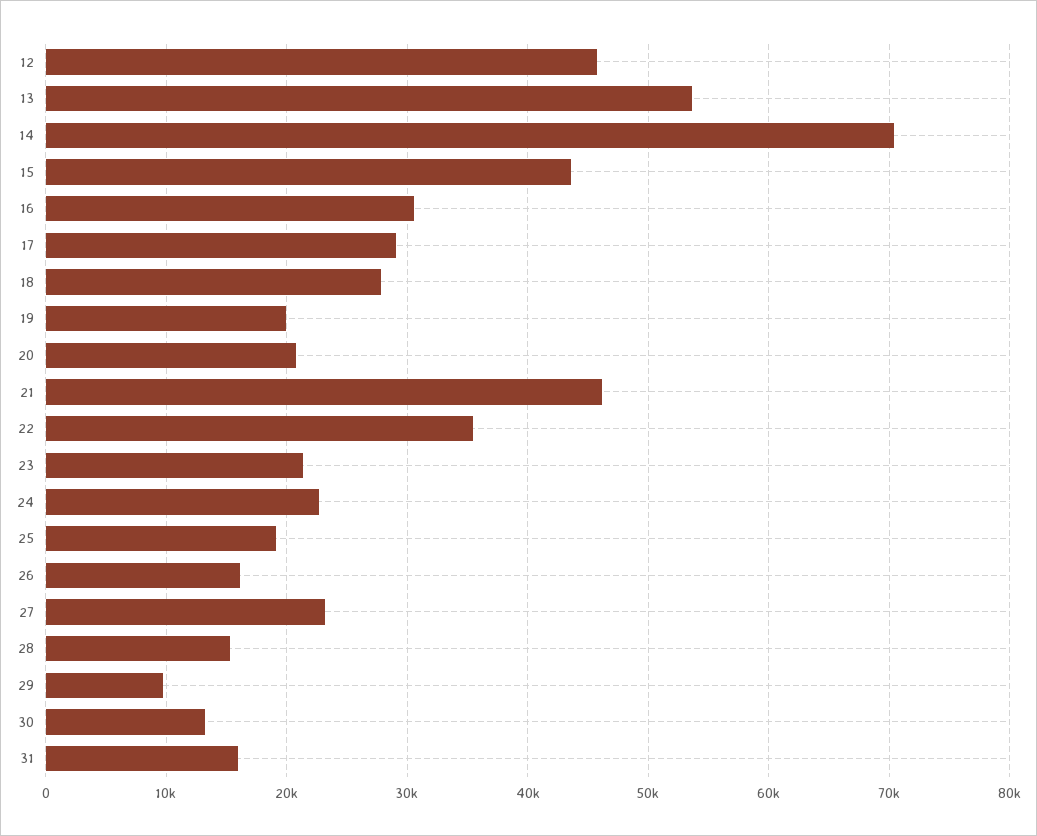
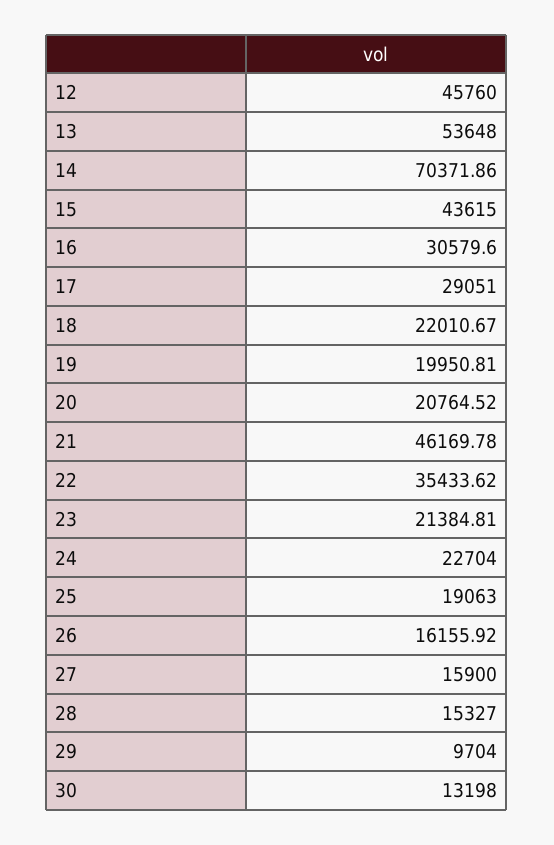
18: 28000 -> 22010.67
27: 23000 -> 15900
31: 16000 -> none

